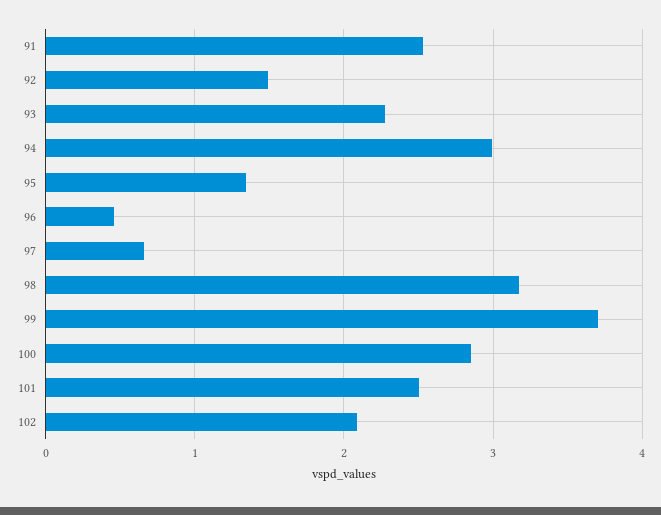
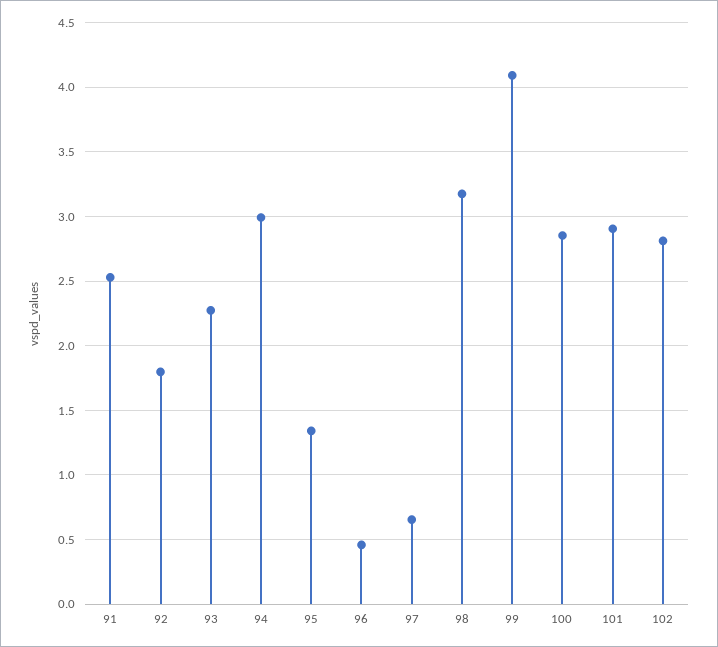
92: 1.5 -> 1.8
99: 3.7 -> 4.1
101: 2.5 -> 2.9
102: 2.1 -> 2.8

